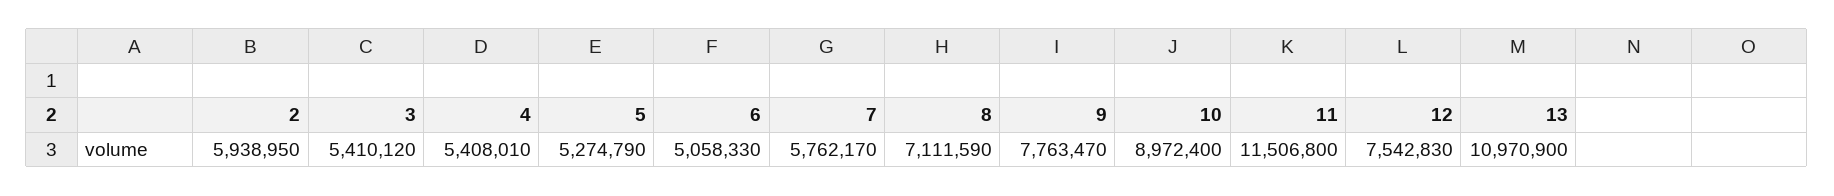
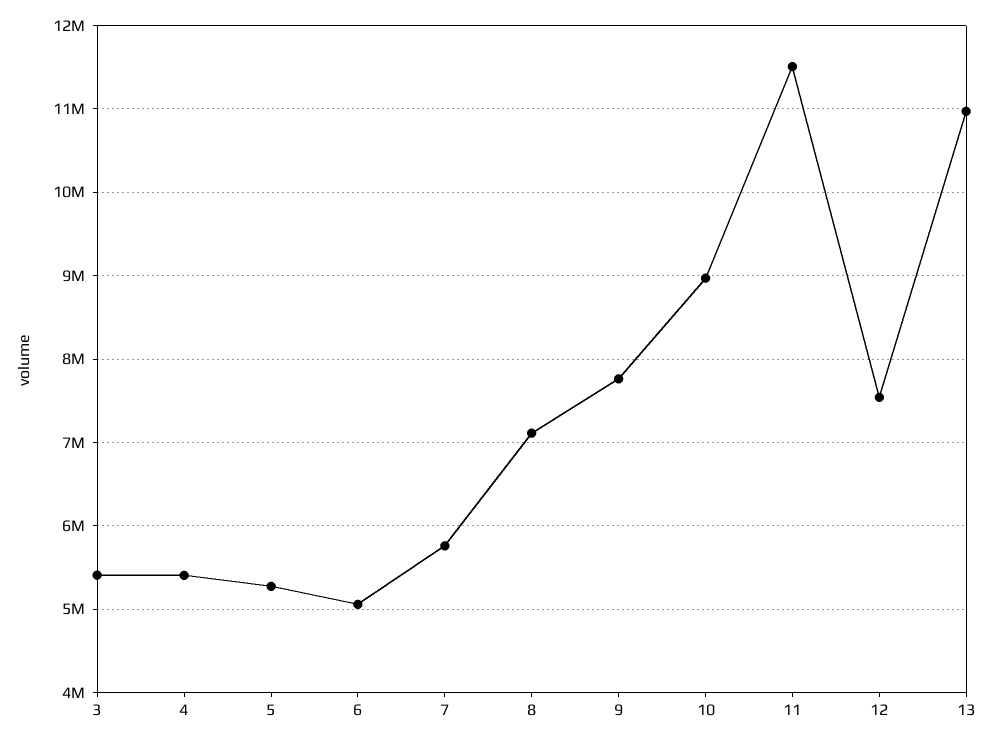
2: 5938950 -> none

